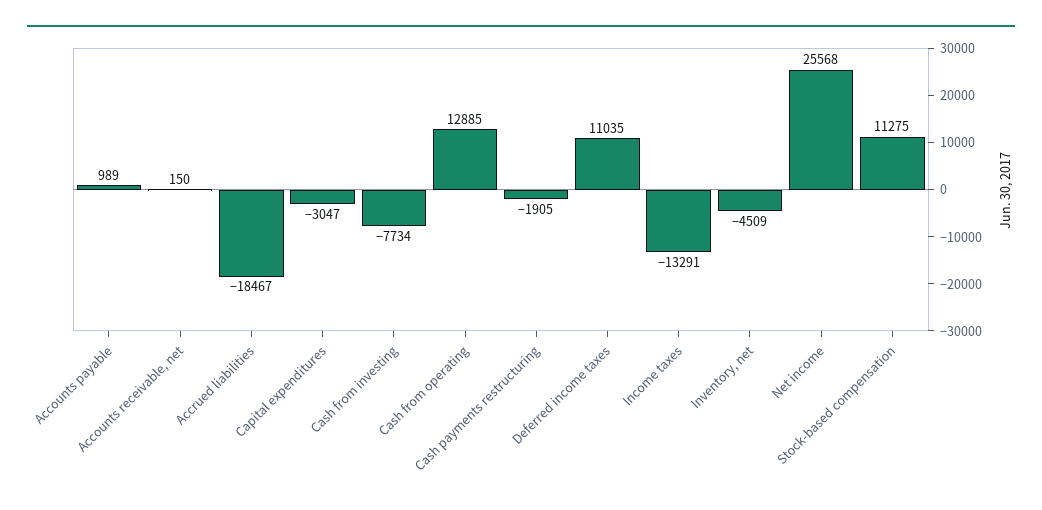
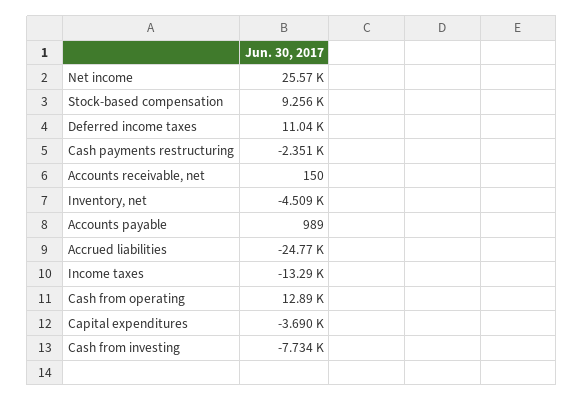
Accrued liabilities: -18467 -> -24770
Capital expenditures: -3047 -> -3690
Cash payments restructuring: -1905 -> -2351
Stock-based compensation: 11275 -> 9256

